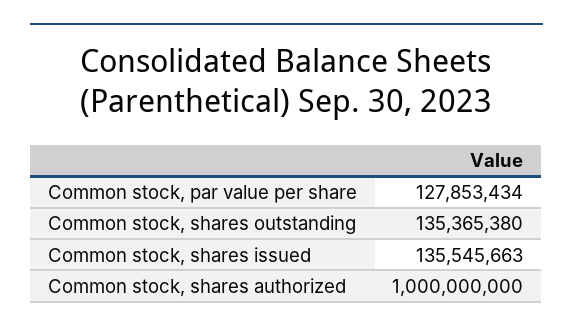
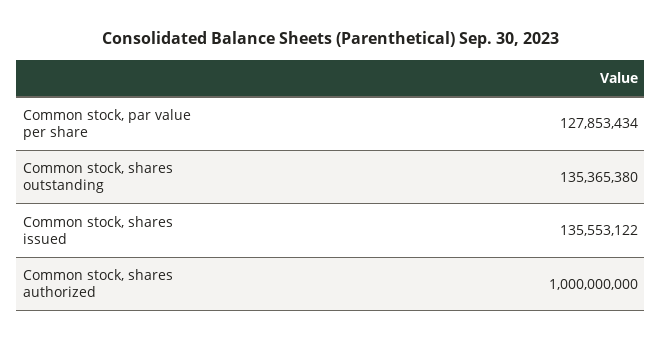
Common stock, shares issued: 135545663 -> 135553122

